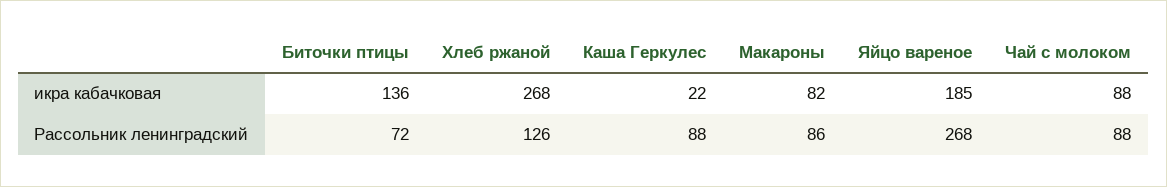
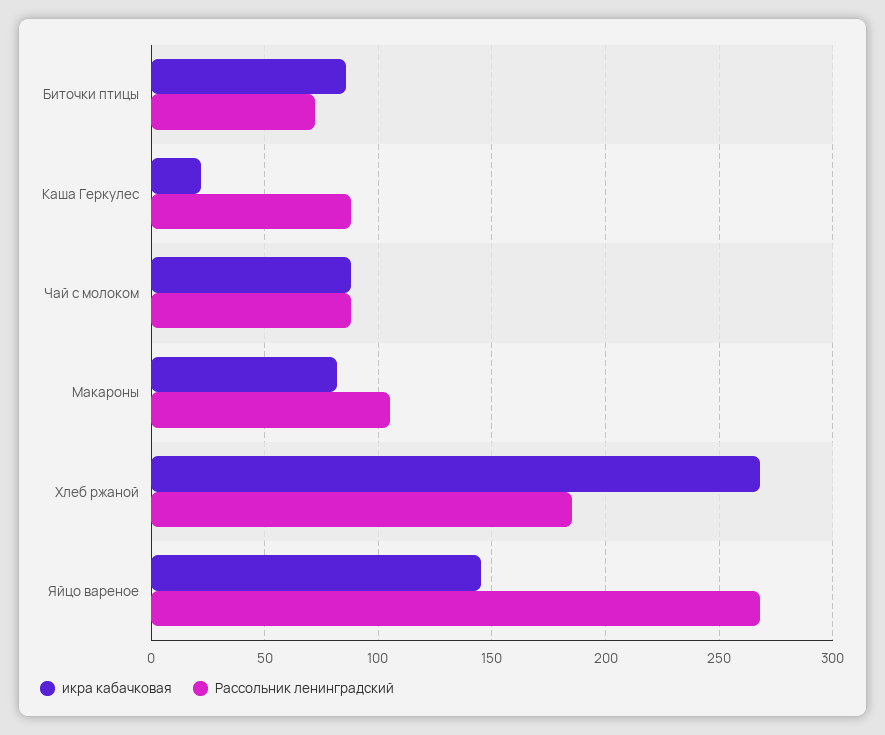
икра кабачковая, Биточки птицы: 136 -> 85
икра кабачковая, Яйцо вареное: 185 -> 145
Рассольник ленинградский, Хлеб ржаной: 126 -> 185
Рассольник ленинградский, Макароны: 86 -> 105

